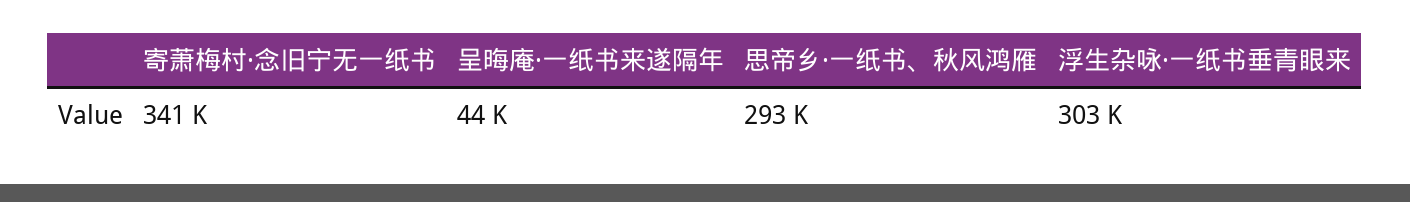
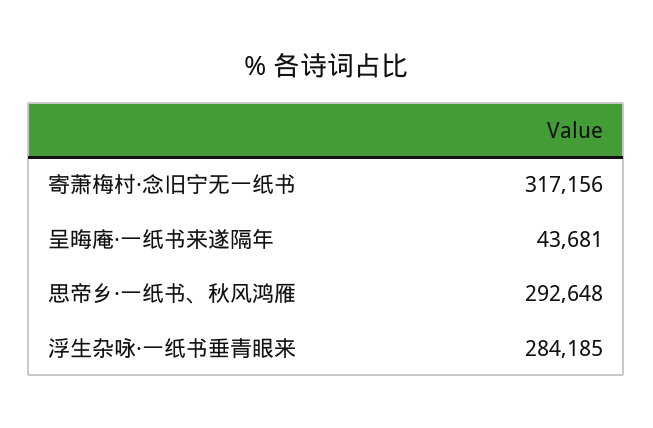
寄萧梅村·念旧宁无一纸书: 341000 -> 317156
浮生杂咏·一纸书垂青眼来: 303000 -> 284185

